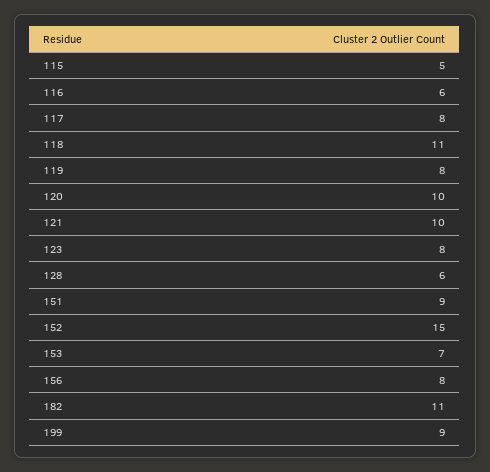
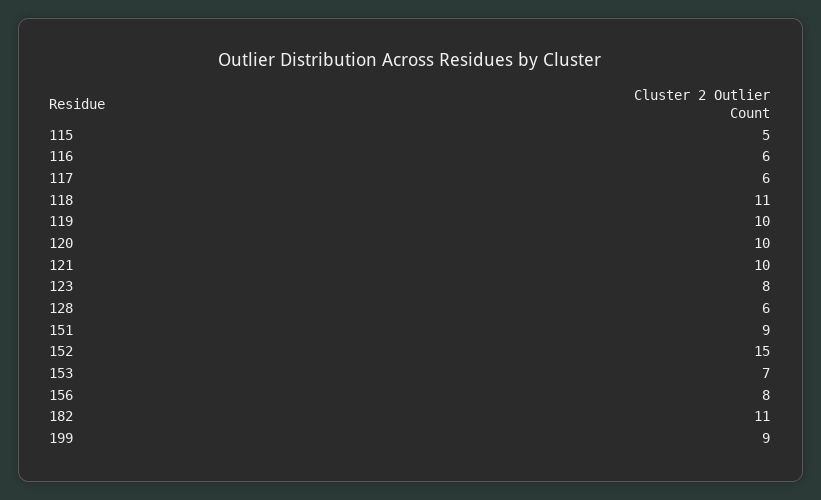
117: 8 -> 6
119: 8 -> 10

